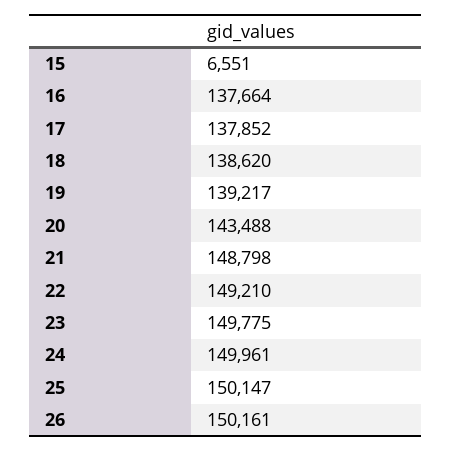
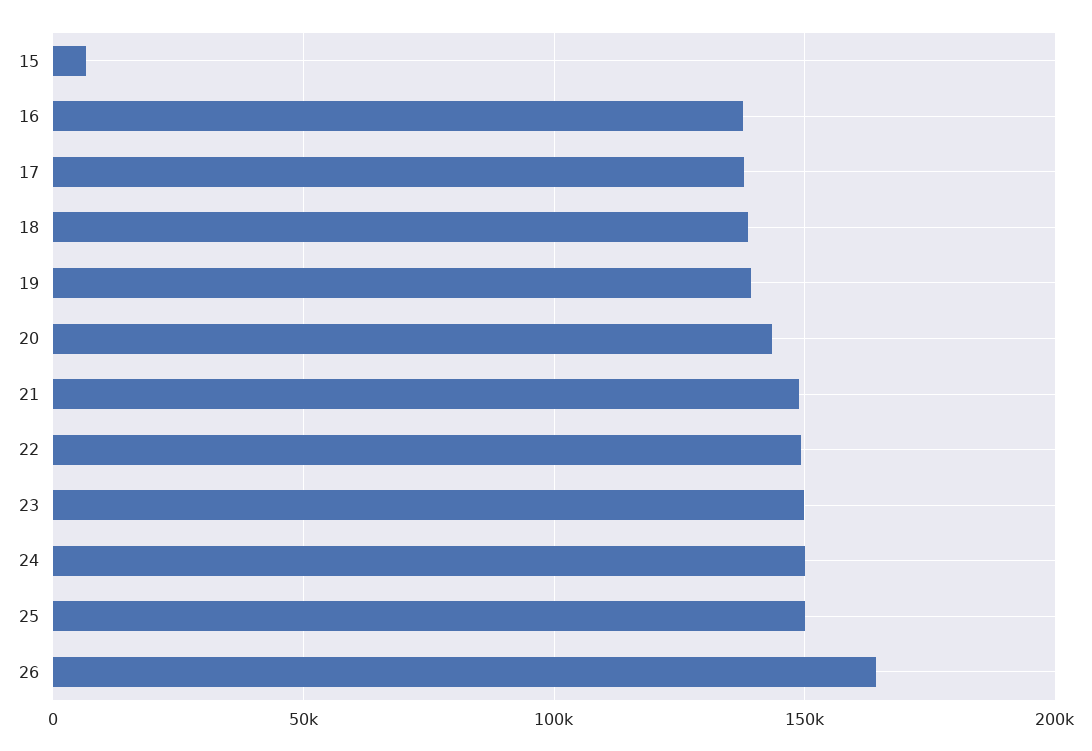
26: 150161 -> 165000

